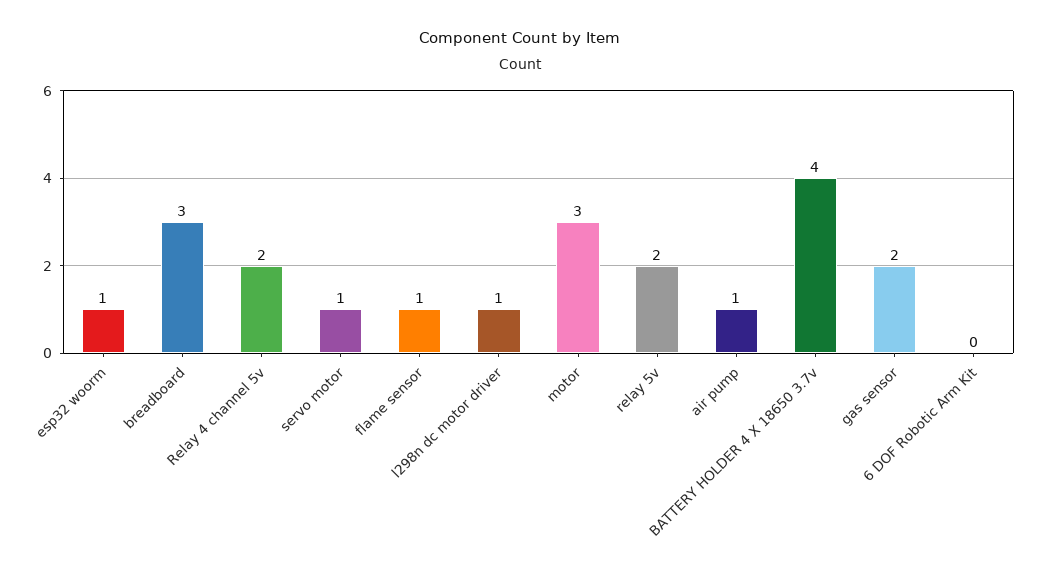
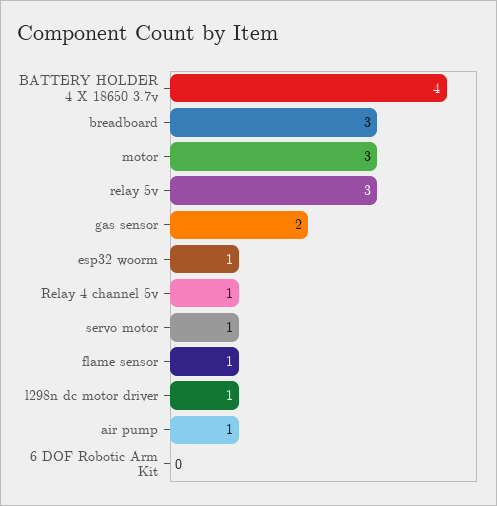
Relay 4 channel 5v: 2 -> 1
relay 5v: 2 -> 3

